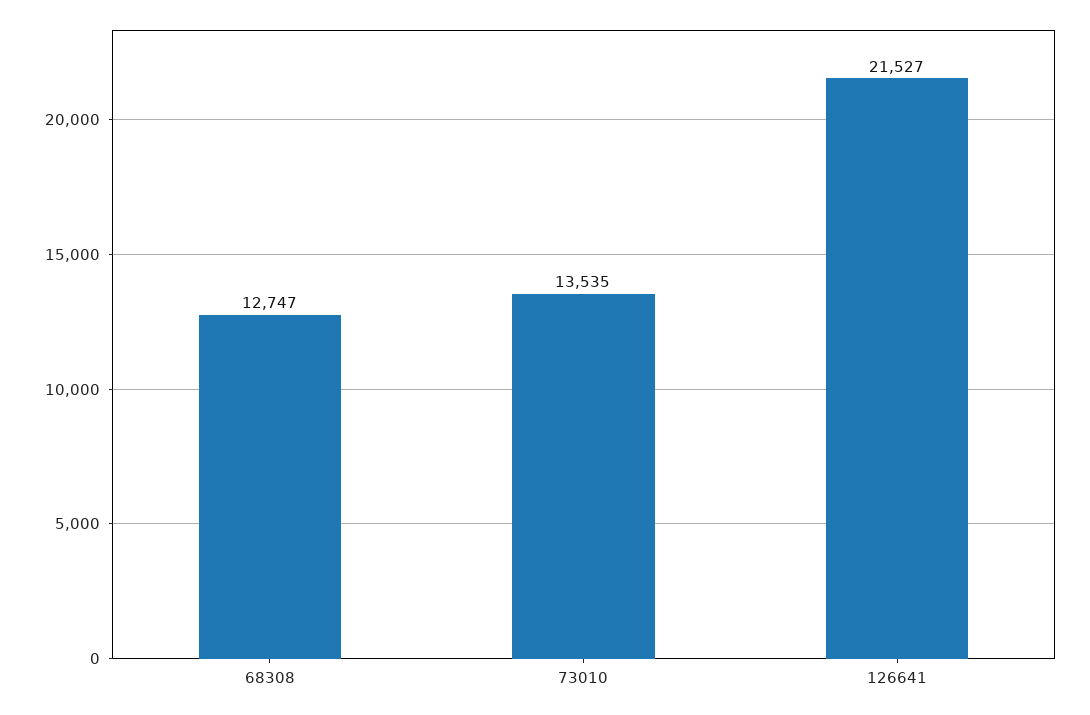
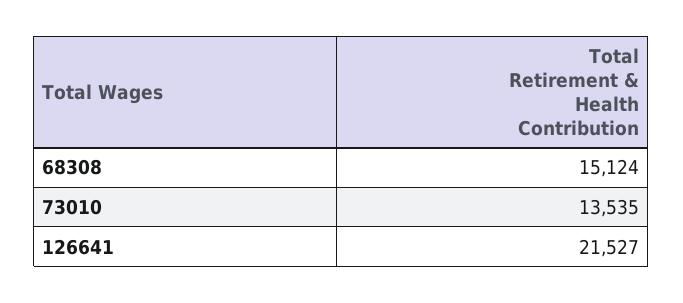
68308: 12747 -> 15124

